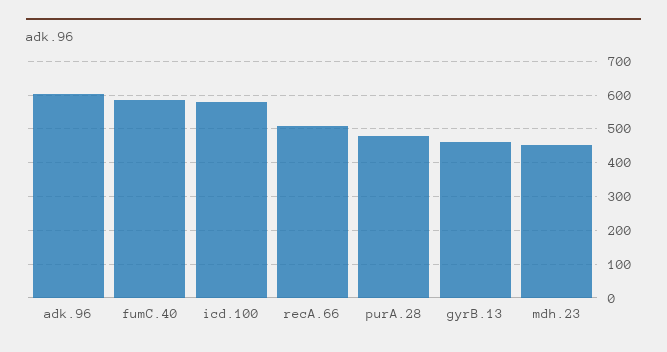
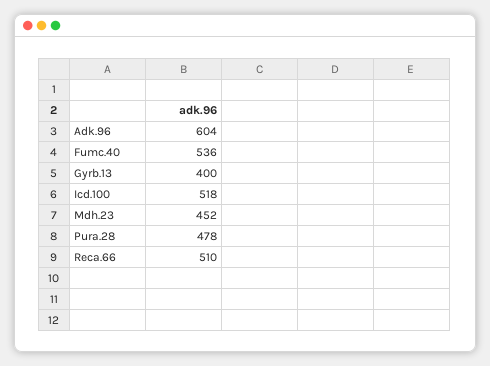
fumC.40: 580 -> 536
icd.100: 580 -> 518
gyrB.13: 460 -> 400

